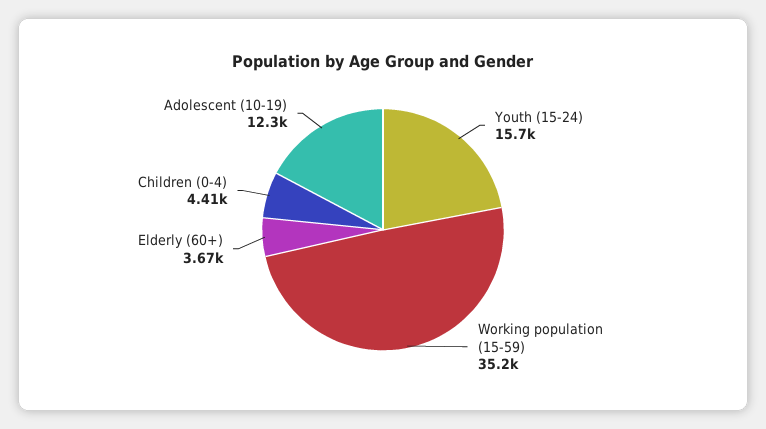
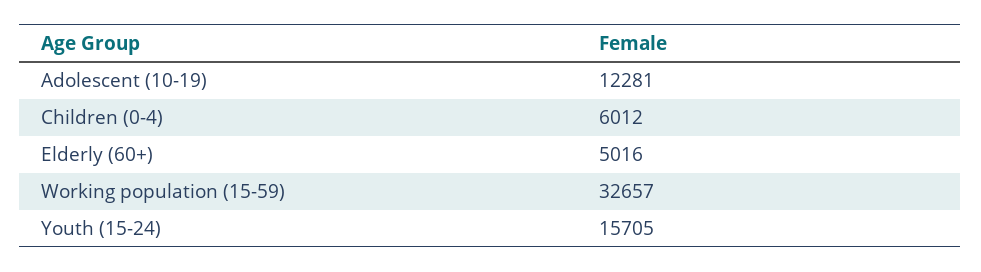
Working population (15-59): 35200 -> 32657
Elderly (60+): 3670 -> 5016
Children (0-4): 4410 -> 6012

